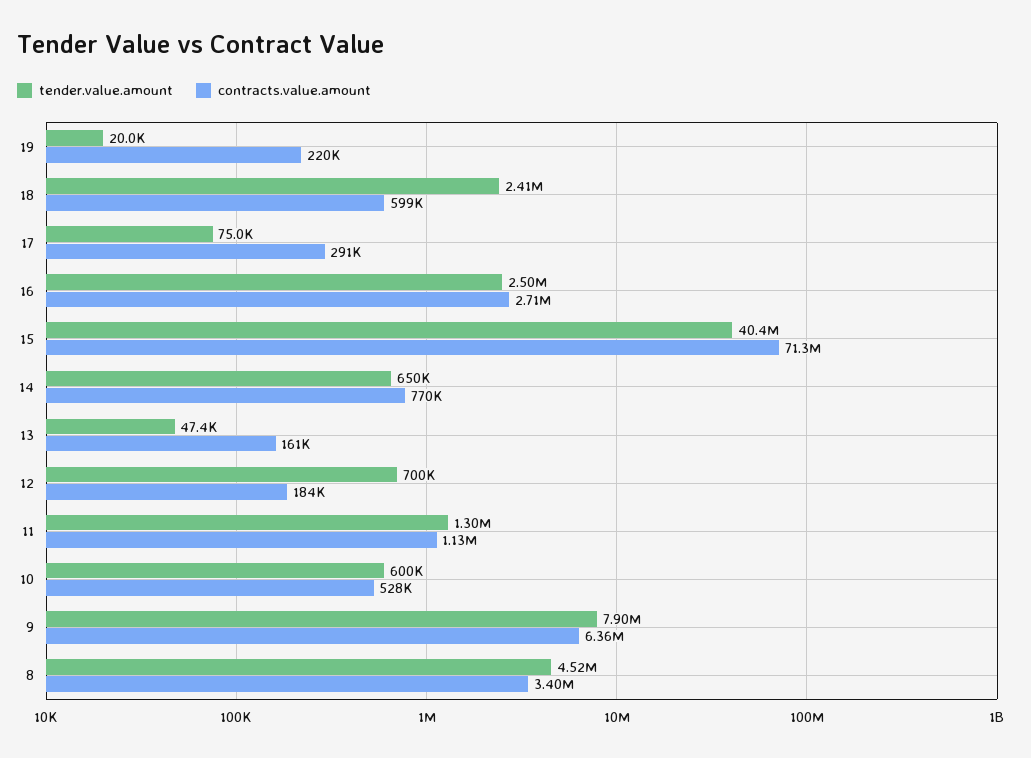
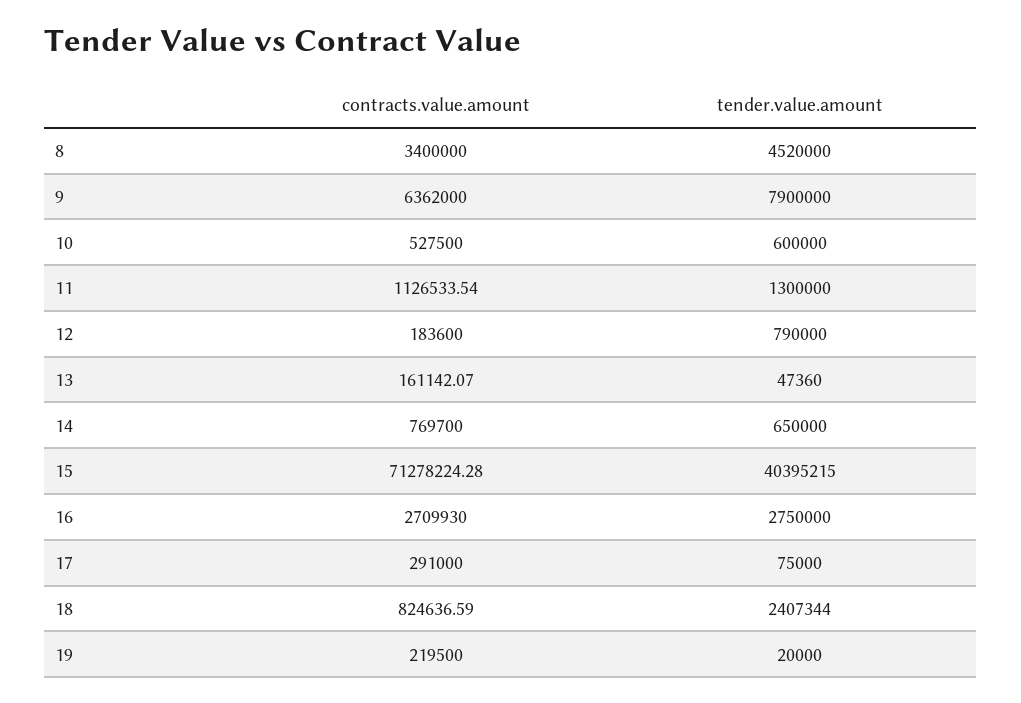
contracts.value.amount, 18: 599000 -> 824636.59
tender.value.amount, 16: 2500000 -> 2750000
tender.value.amount, 12: 700000 -> 790000

